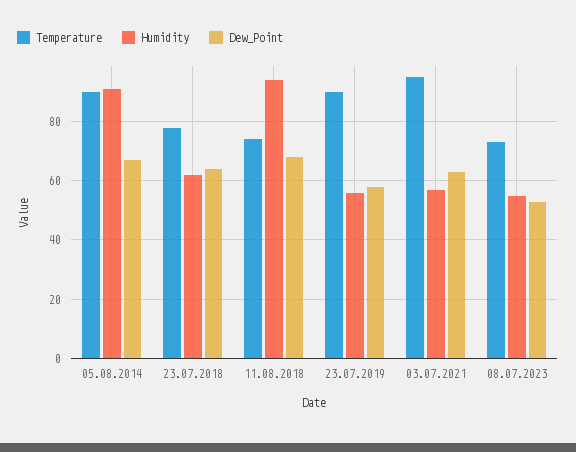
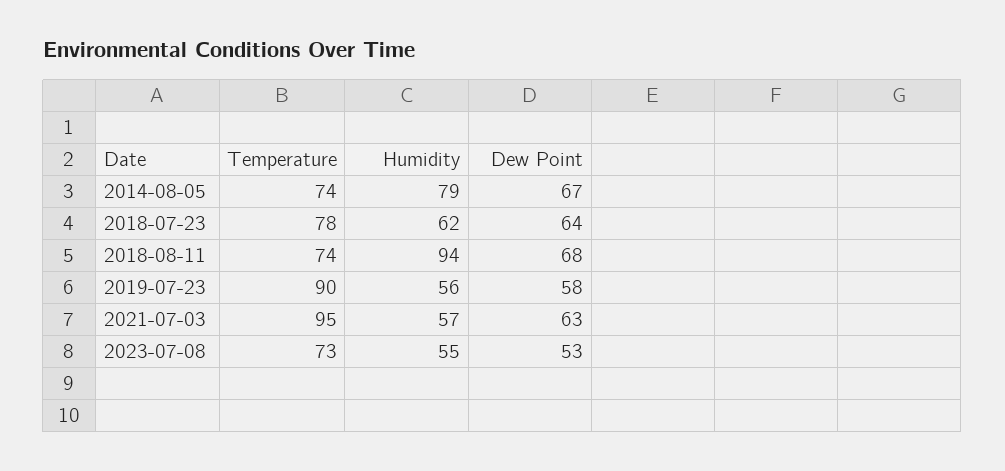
Temperature, 05.08.2014: 90 -> 74
Humidity, 05.08.2014: 90 -> 79

